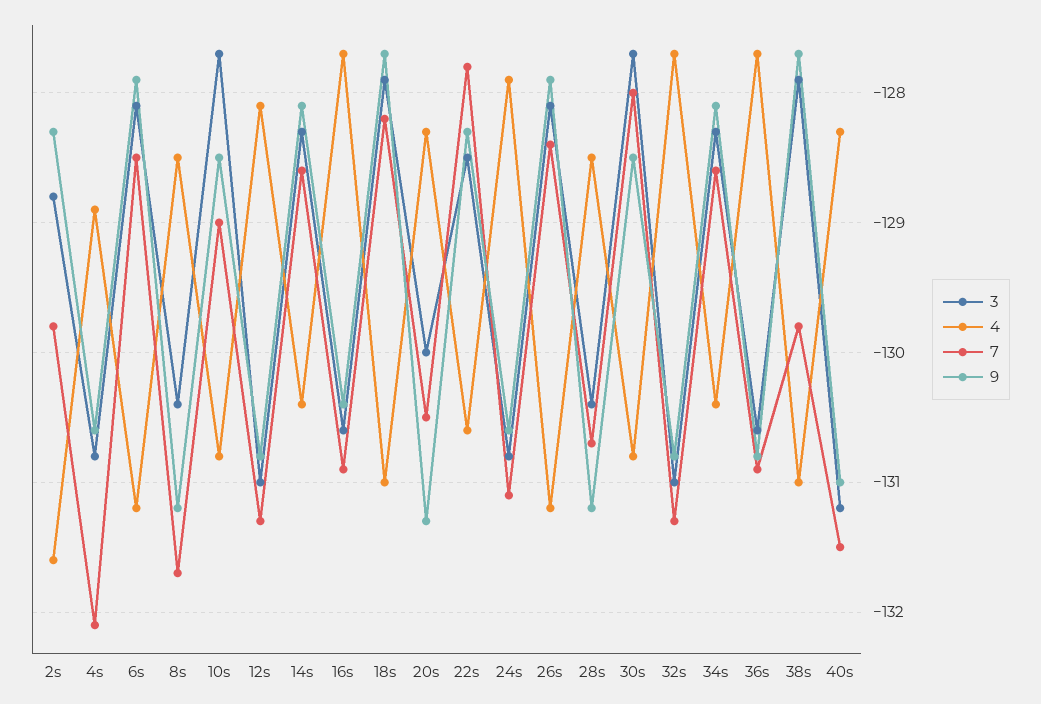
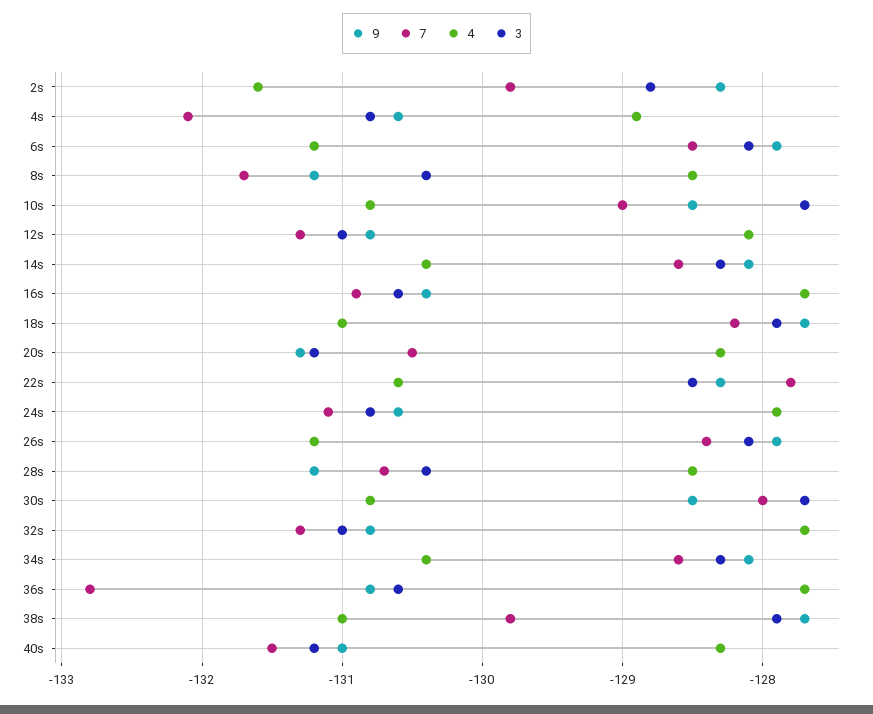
3, 20s: -130 -> -131.2
7, 36s: -130.9 -> -132.8

